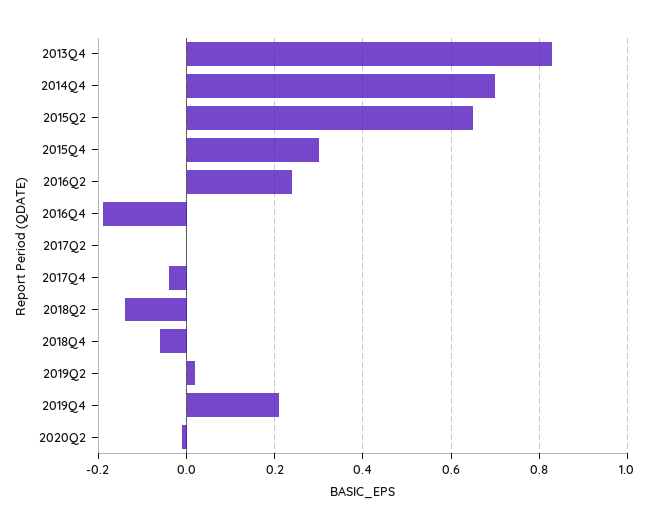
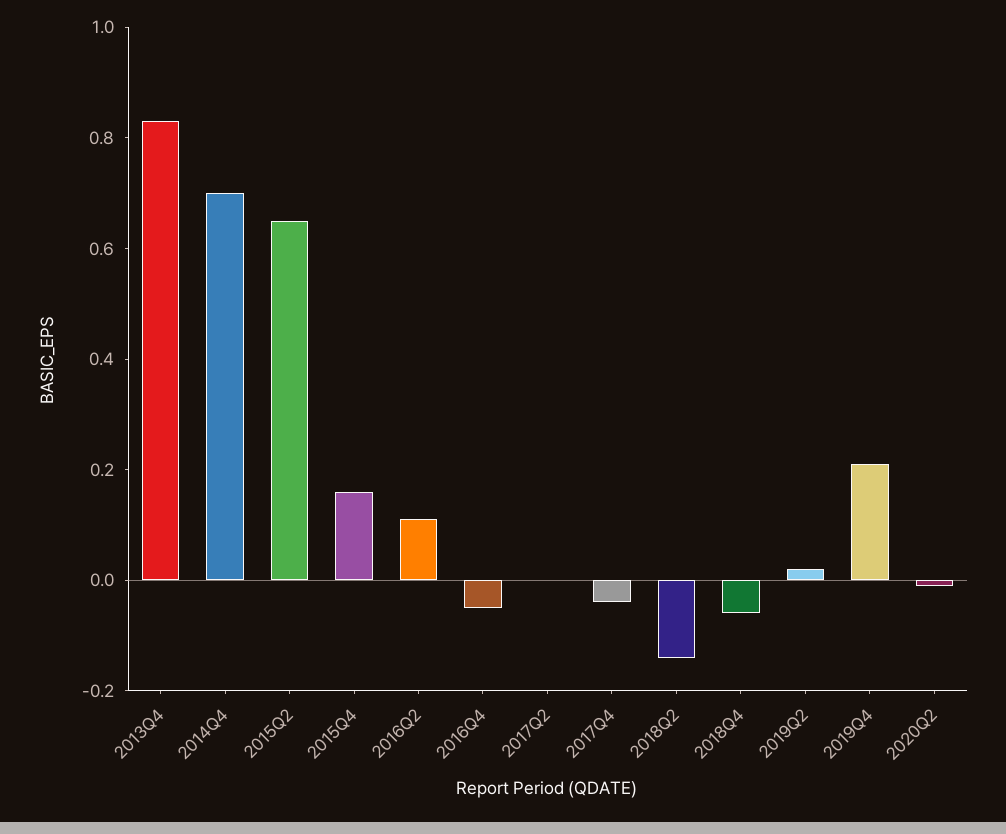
2015Q4: 0.3 -> 0.15
2016Q2: 0.25 -> 0.1
2016Q4: -0.2 -> -0.05

